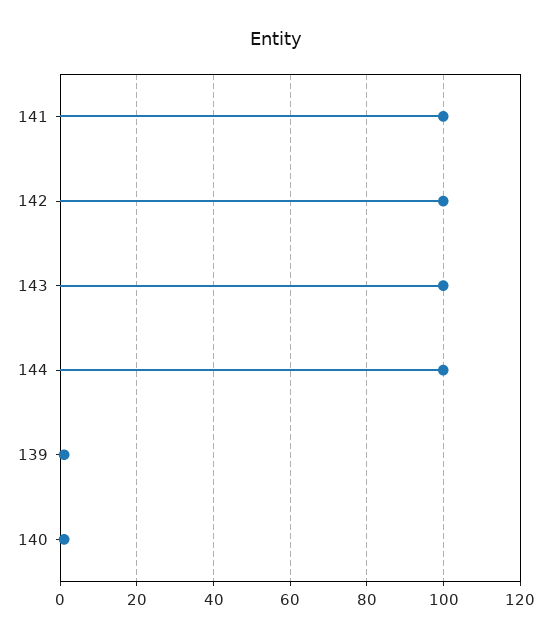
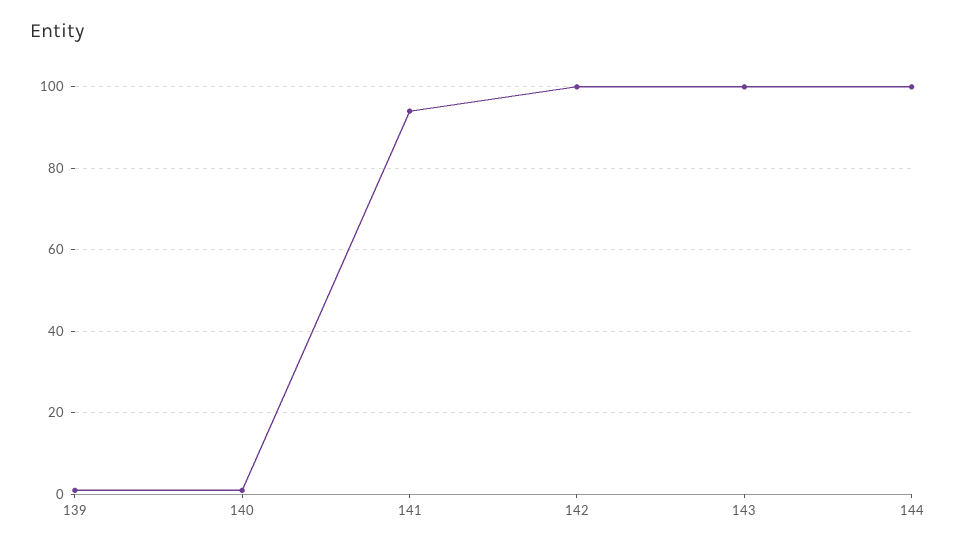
141: 100 -> 94

